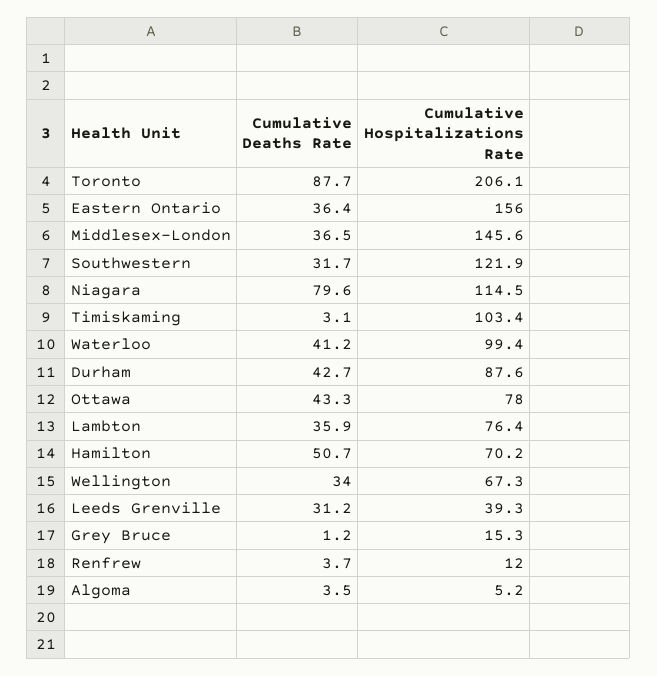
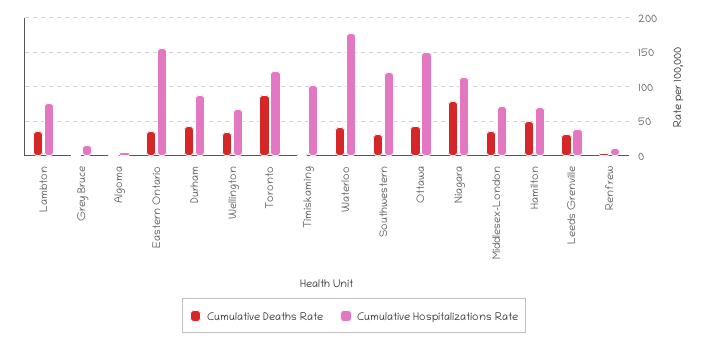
Cumulative Hospitalizations Rate, Toronto: 206.1 -> 120
Cumulative Hospitalizations Rate, Middlesex-London: 145.6 -> 70
Cumulative Hospitalizations Rate, Waterloo: 99.4 -> 180
Cumulative Hospitalizations Rate, Ottawa: 78 -> 150

